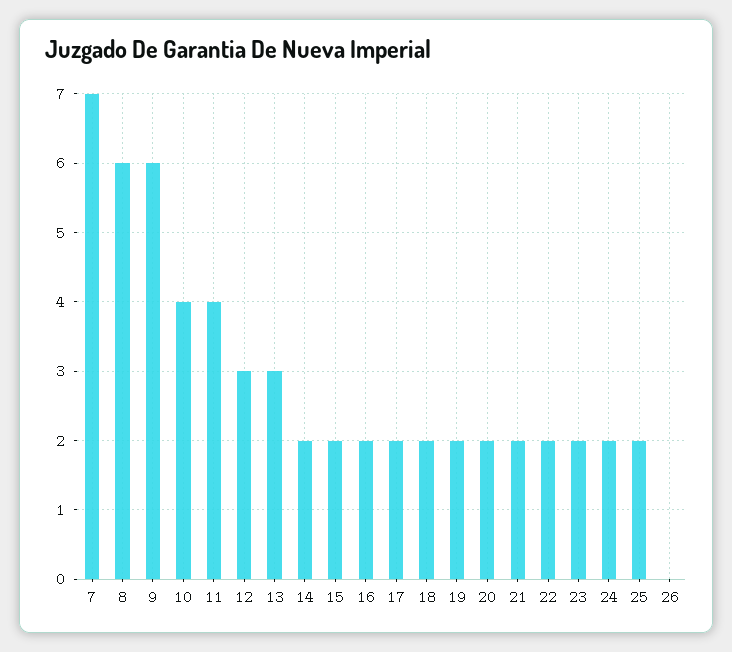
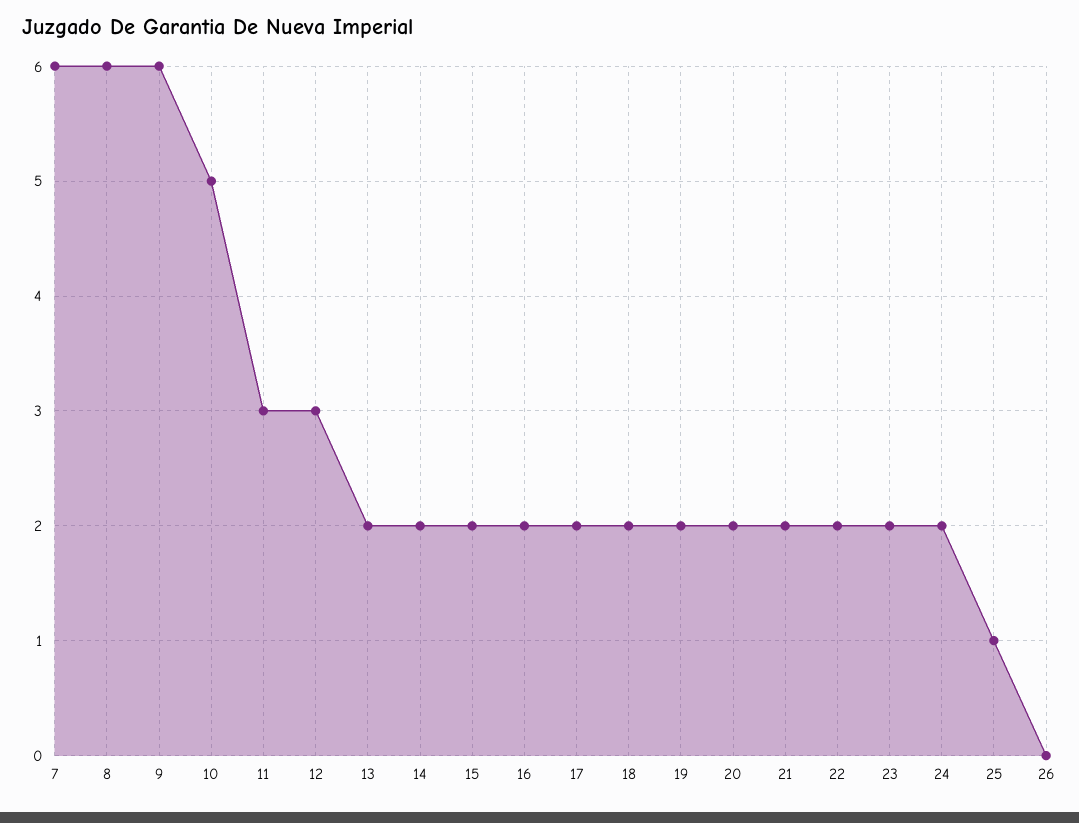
7: 7 -> 6
10: 4 -> 5
11: 4 -> 3
13: 3 -> 2
25: 2 -> 1

